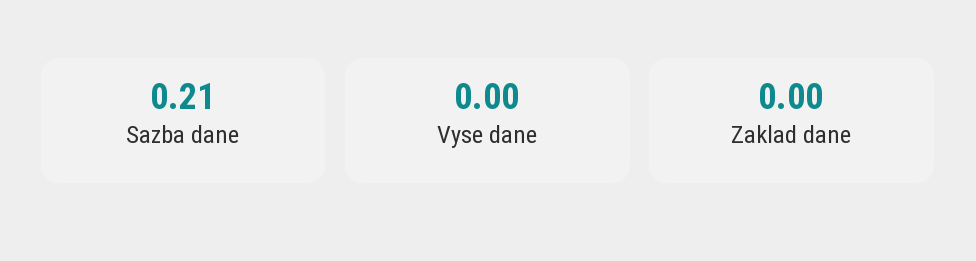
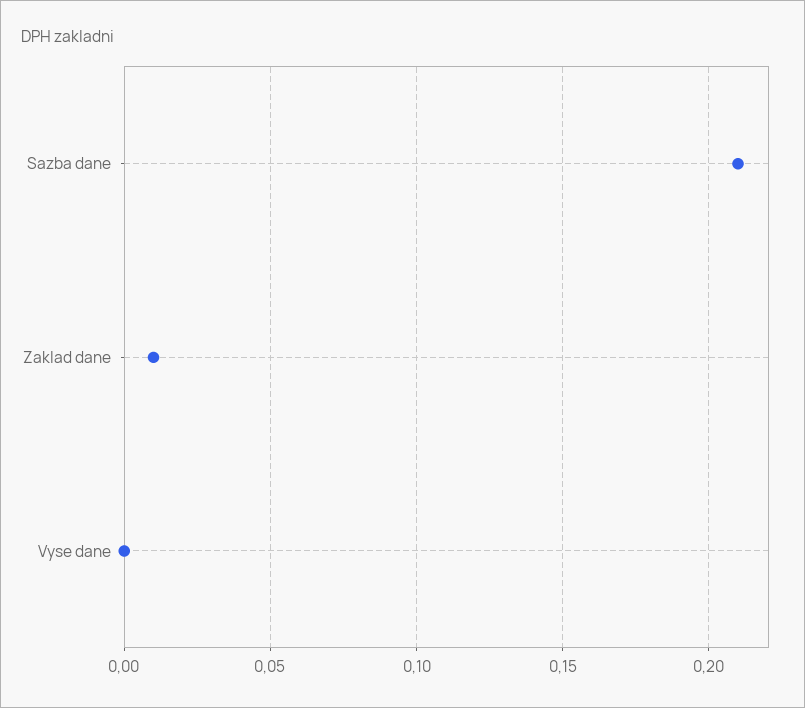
Zaklad dane: 0 -> 0.01

